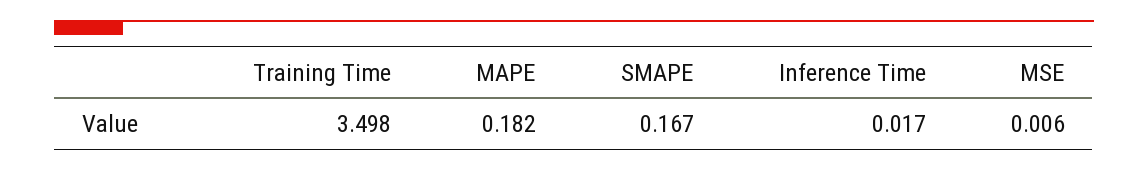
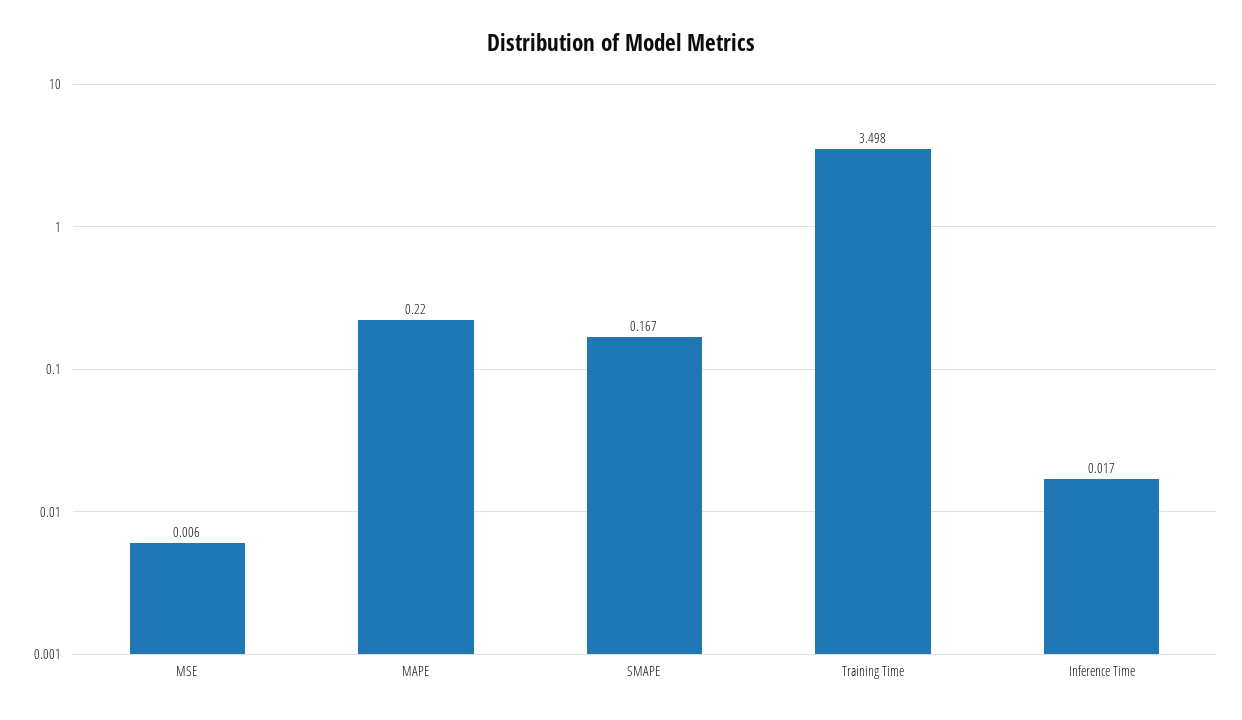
MAPE: 0.182 -> 0.22

